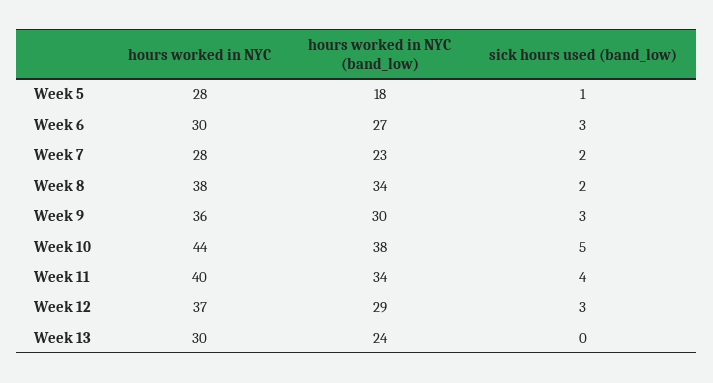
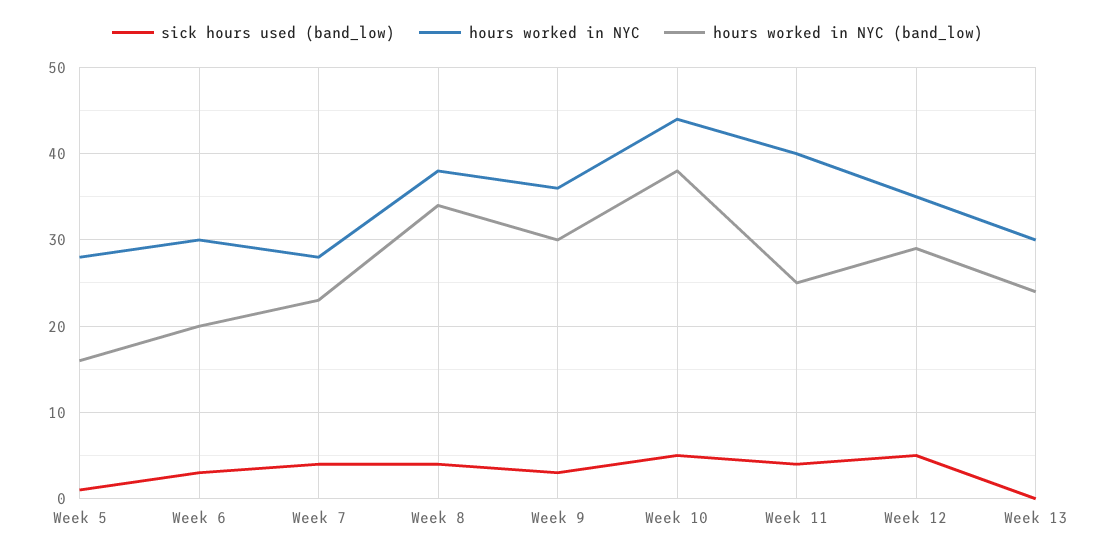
hours worked in NYC (band_low), Week 5: 18 -> 16
hours worked in NYC (band_low), Week 6: 27 -> 20
sick hours used (band_low), Week 7: 2 -> 4
sick hours used (band_low), Week 8: 2 -> 4
hours worked in NYC (band_low), Week 11: 34 -> 25
hours worked in NYC, Week 12: 37 -> 35
sick hours used (band_low), Week 12: 3 -> 5

